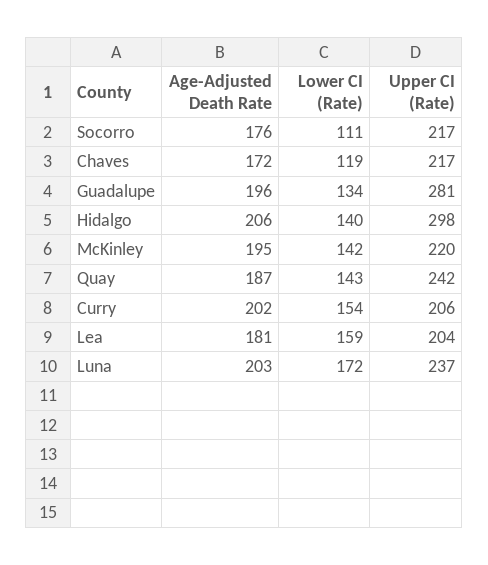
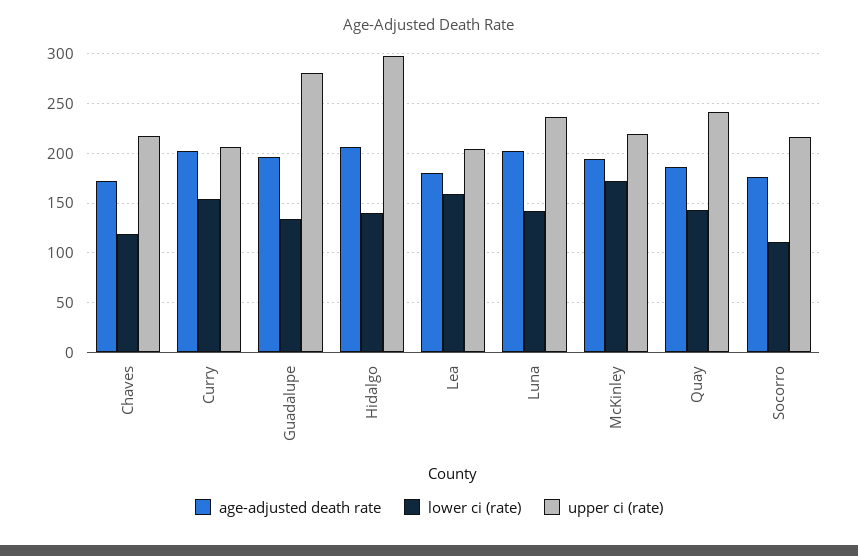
Lower CI (Rate), McKinley: 142 -> 170
Lower CI (Rate), Luna: 172 -> 140

